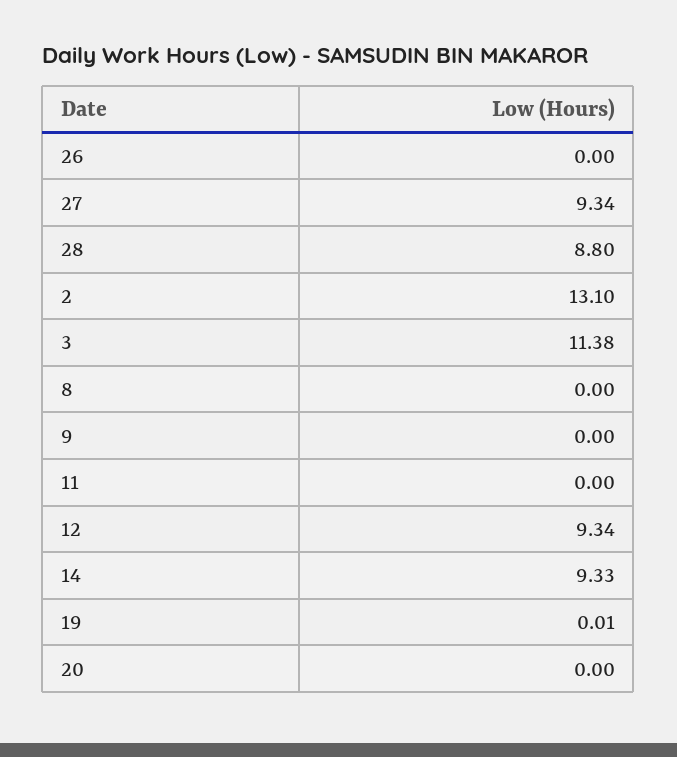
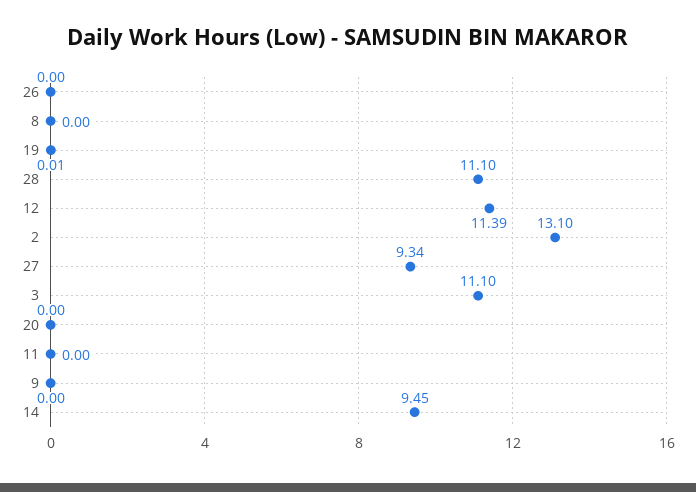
28: 8.8 -> 11.1
3: 11.38 -> 11.1
12: 9.34 -> 11.39
14: 9.33 -> 9.45

